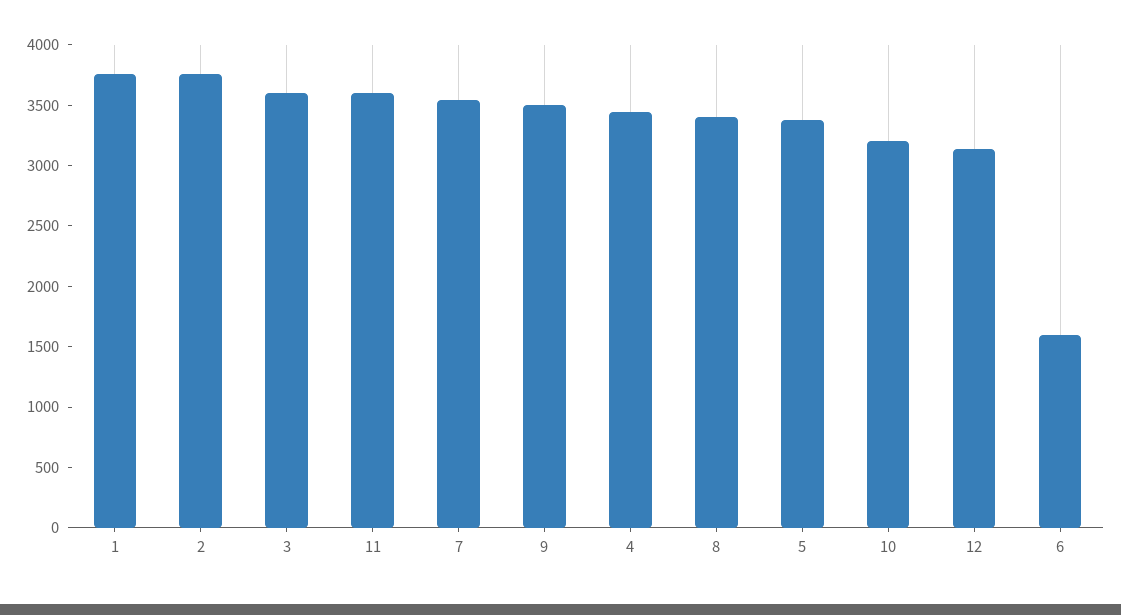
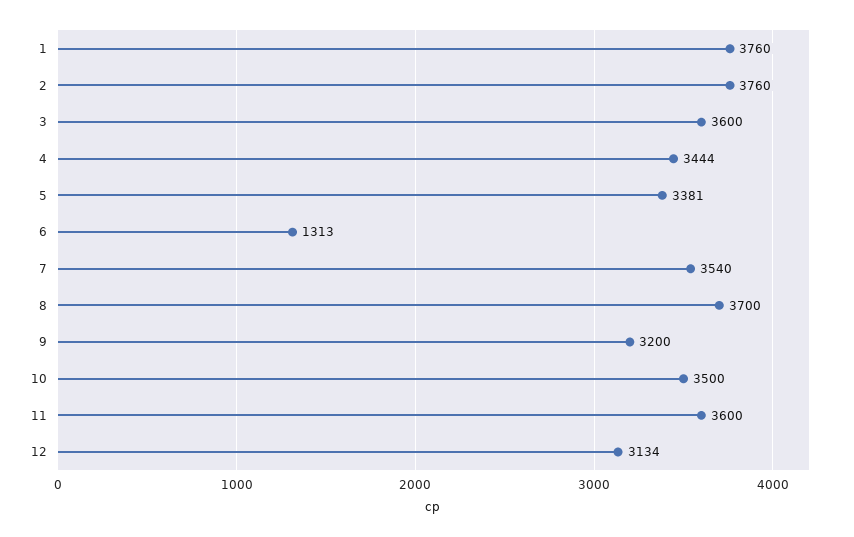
9: 3500 -> 3200
8: 3400 -> 3700
10: 3200 -> 3500
6: 1600 -> 1313

